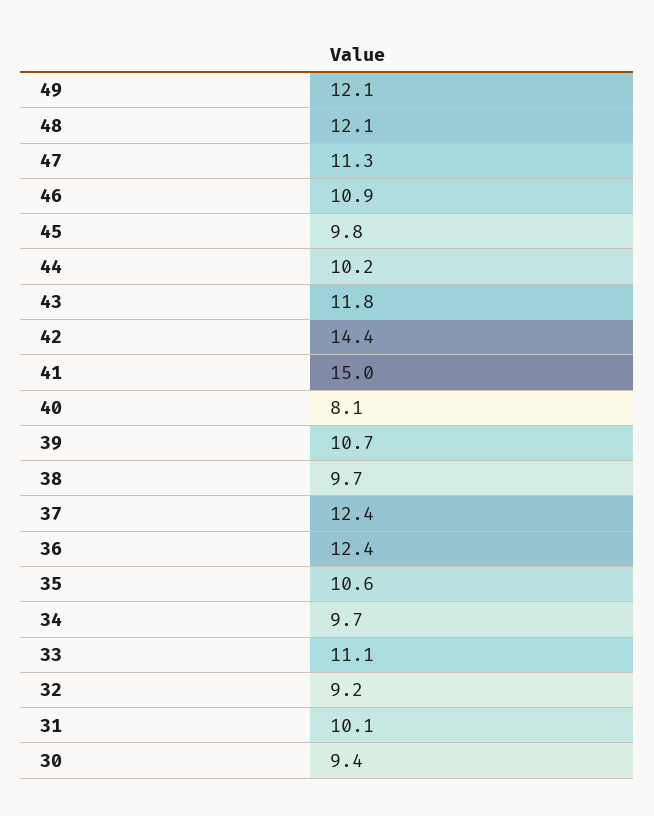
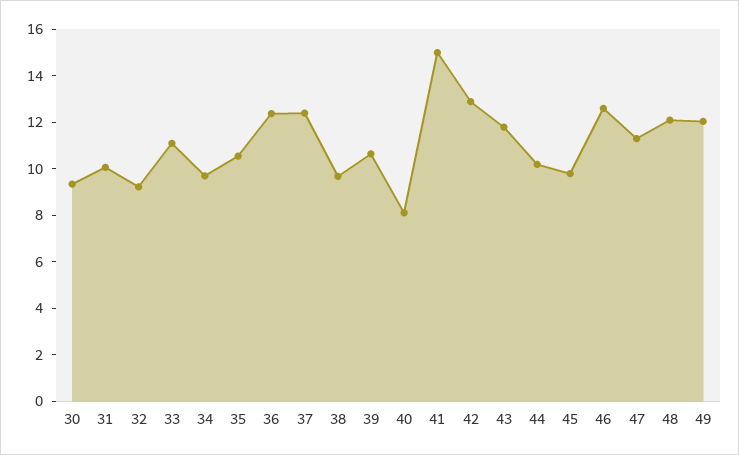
46: 10.9 -> 12.5
42: 14.4 -> 13

